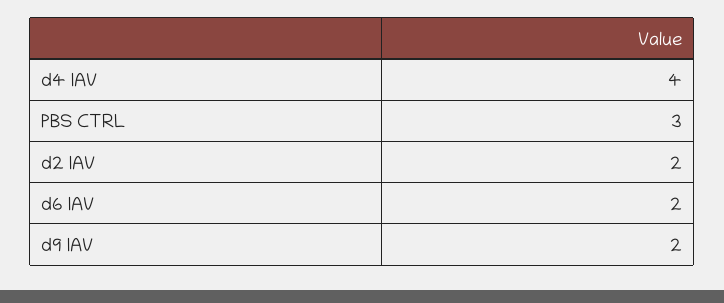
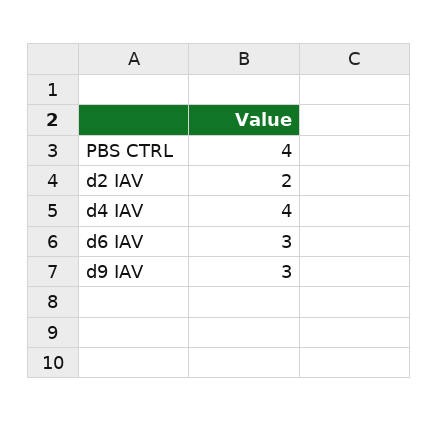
PBS CTRL: 3 -> 4
d6 IAV: 2 -> 3
d9 IAV: 2 -> 3

